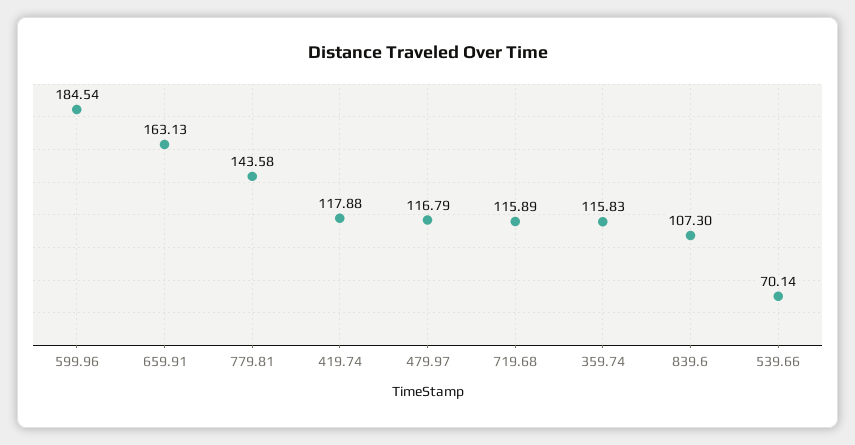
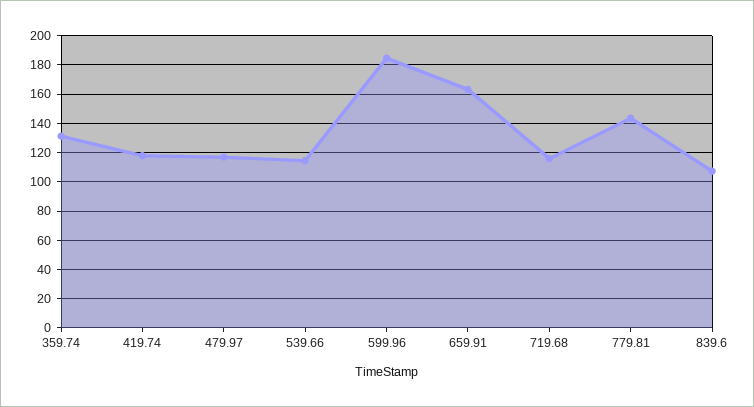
359.74: 115.83 -> 130
539.66: 70.14 -> 115

